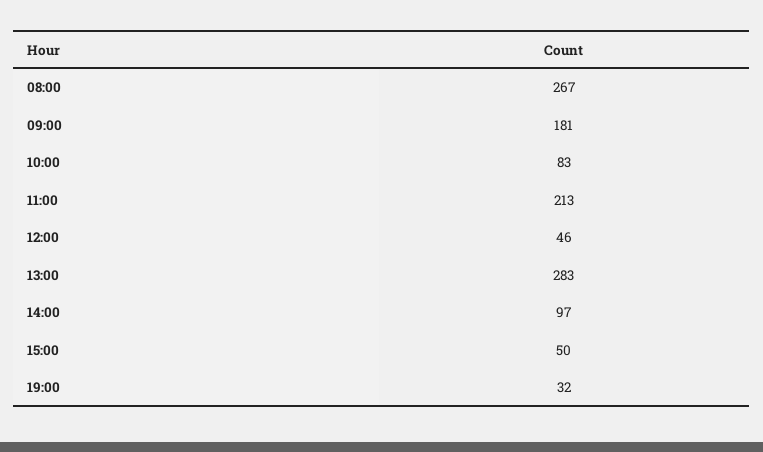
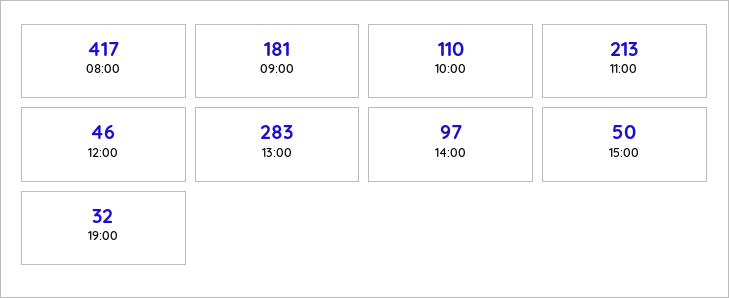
08:00: 267 -> 417
10:00: 83 -> 110

